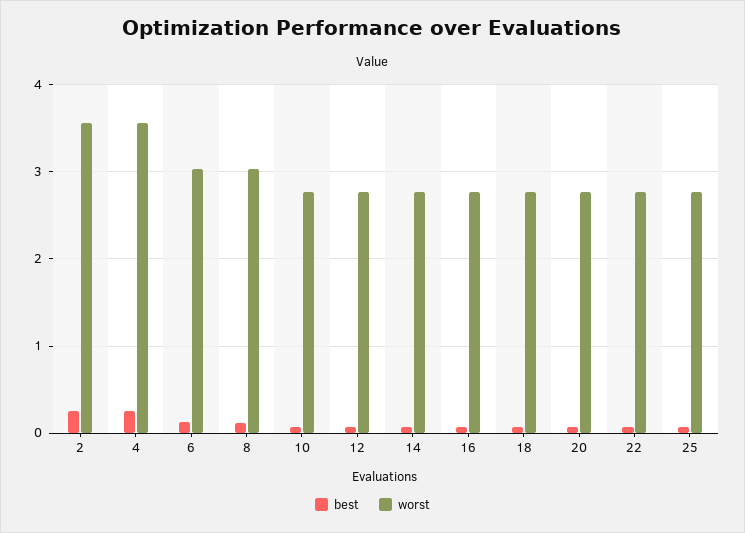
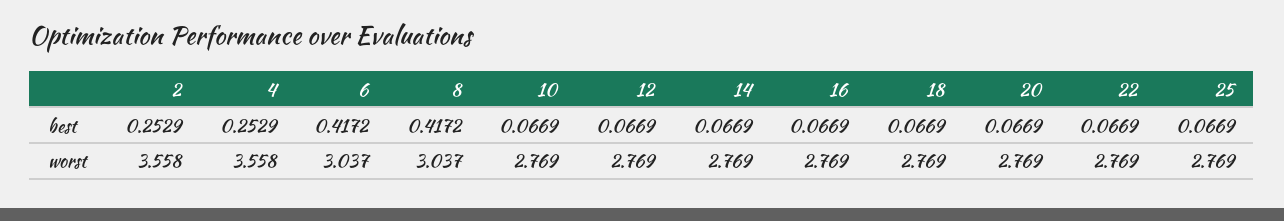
best, 6: 0.1 -> 0.4172
best, 8: 0.1 -> 0.4172

